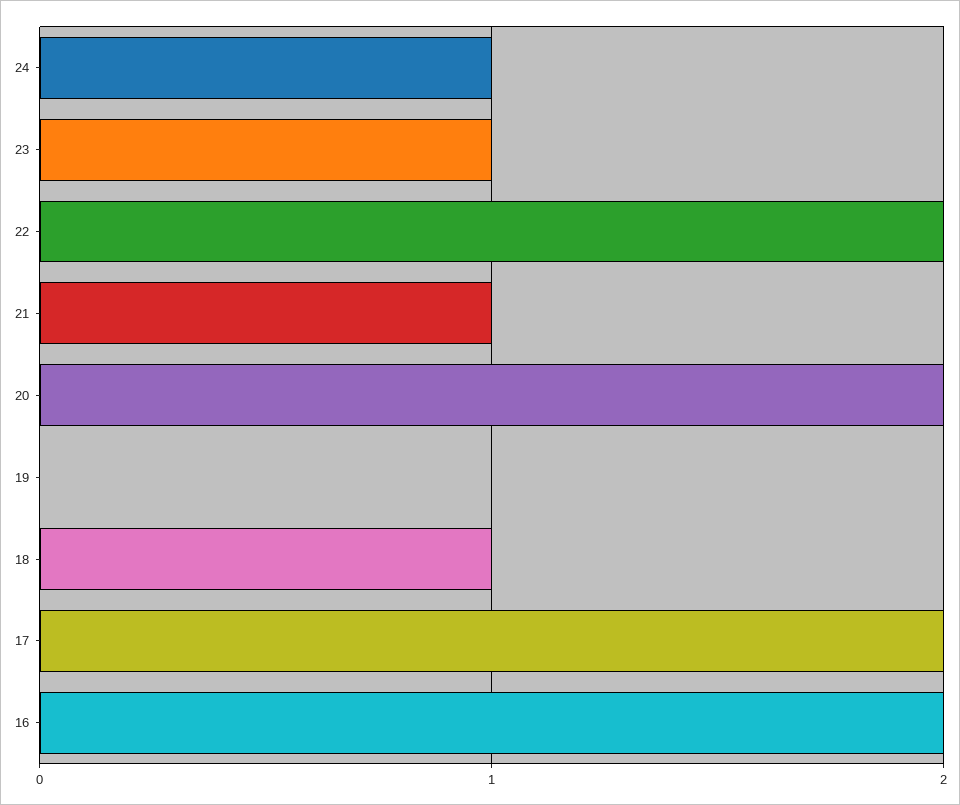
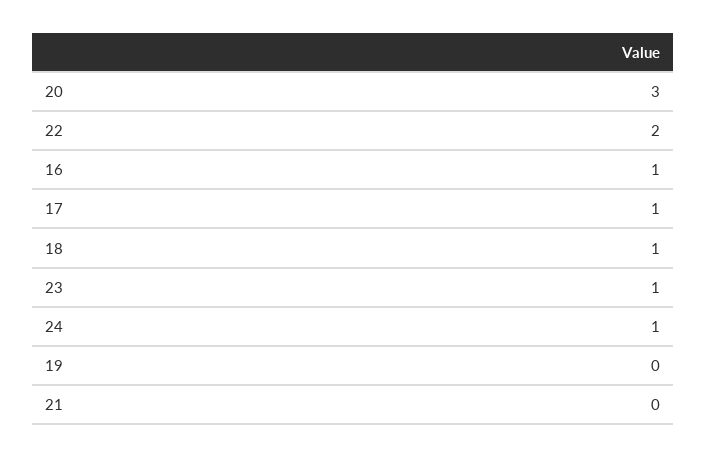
21: 1 -> 0
20: 2 -> 3
17: 2 -> 1
16: 2 -> 1

